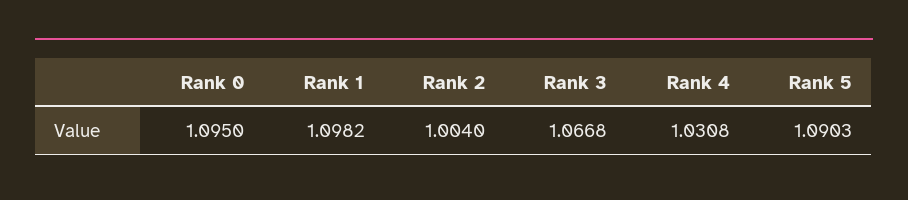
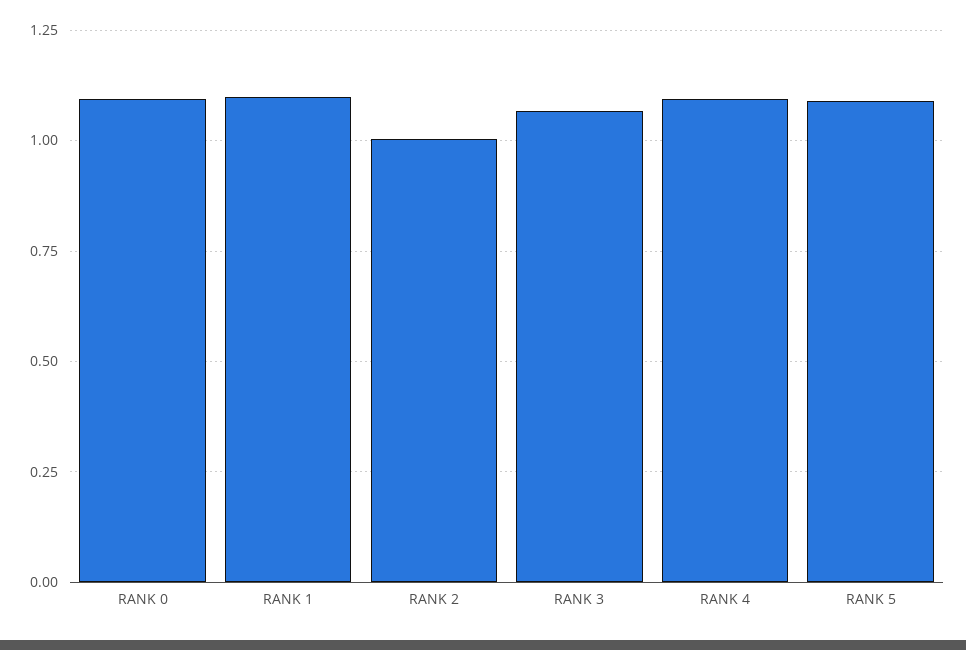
Rank 4: 1.0308 -> 1.1

